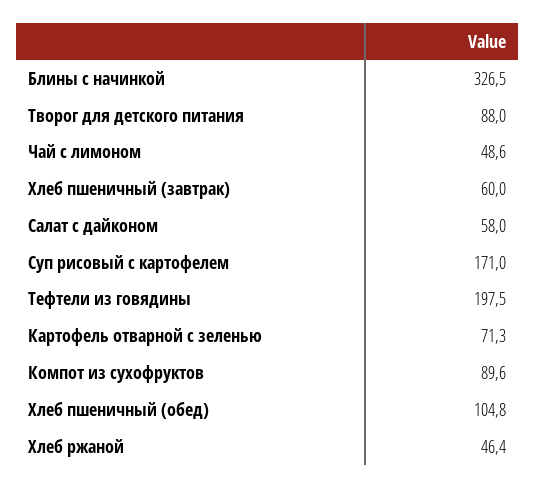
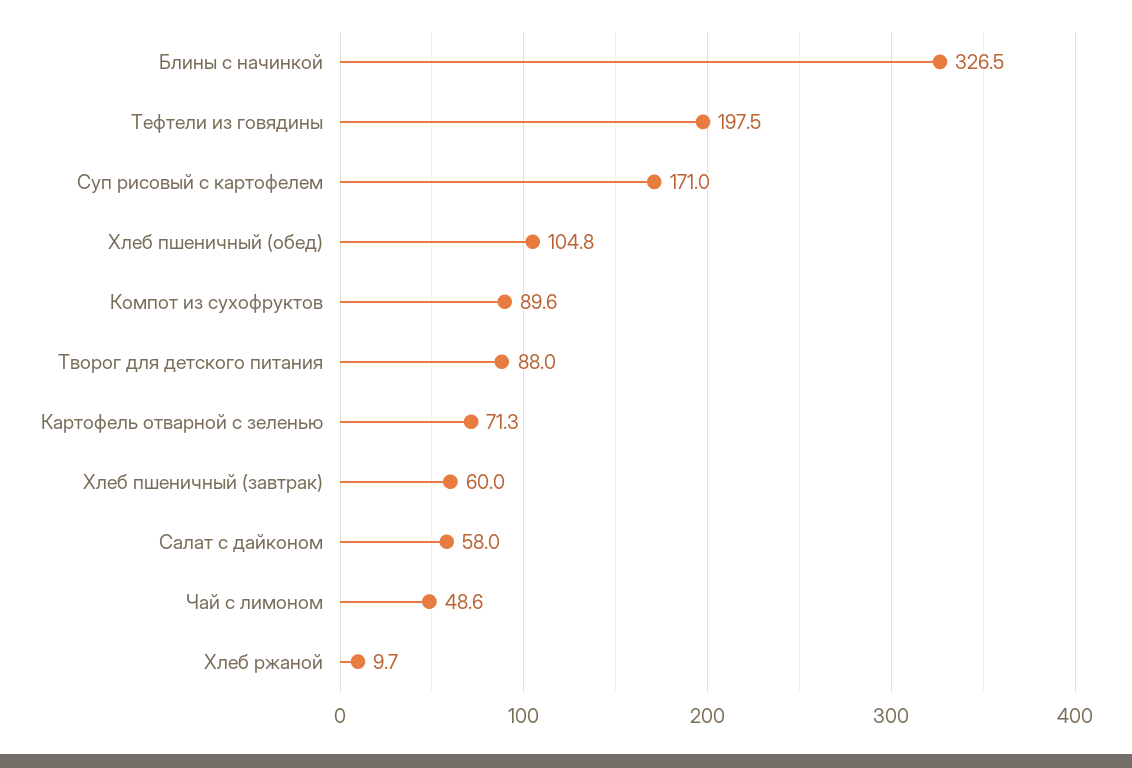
Хлеб ржаной: 46.4 -> 9.7

